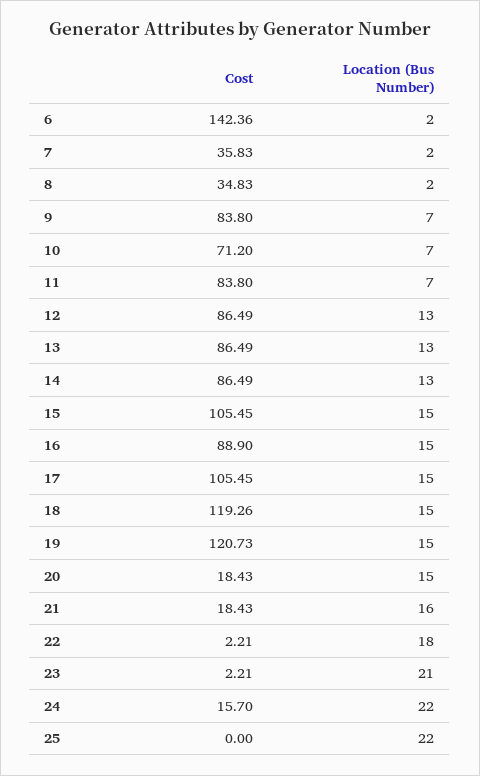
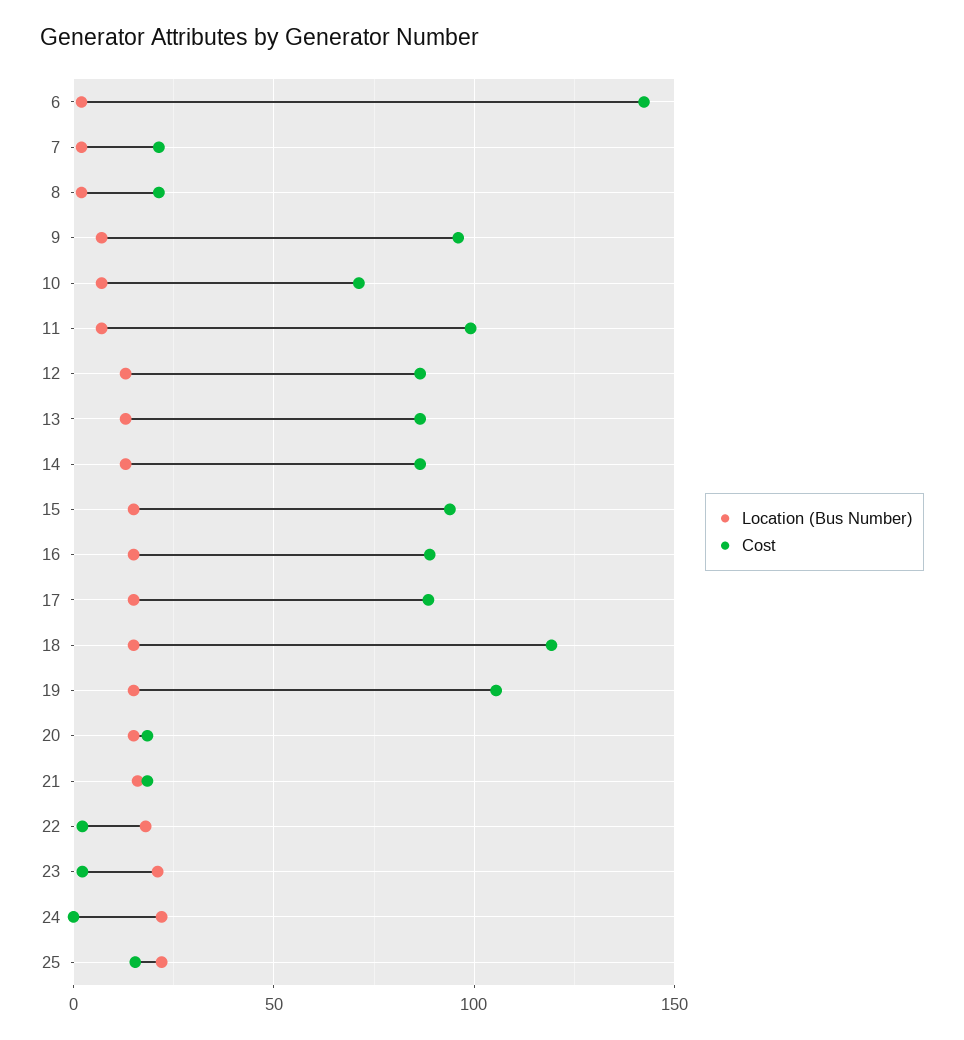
Cost, 7: 35.83 -> 20
Cost, 8: 34.83 -> 20
Cost, 9: 83.8 -> 95
Cost, 11: 83.8 -> 100
Cost, 15: 105.45 -> 95
Cost, 17: 105.45 -> 90
Cost, 19: 120.73 -> 105
Cost, 24: 15.7 -> 0
Cost, 25: 0 -> 15

